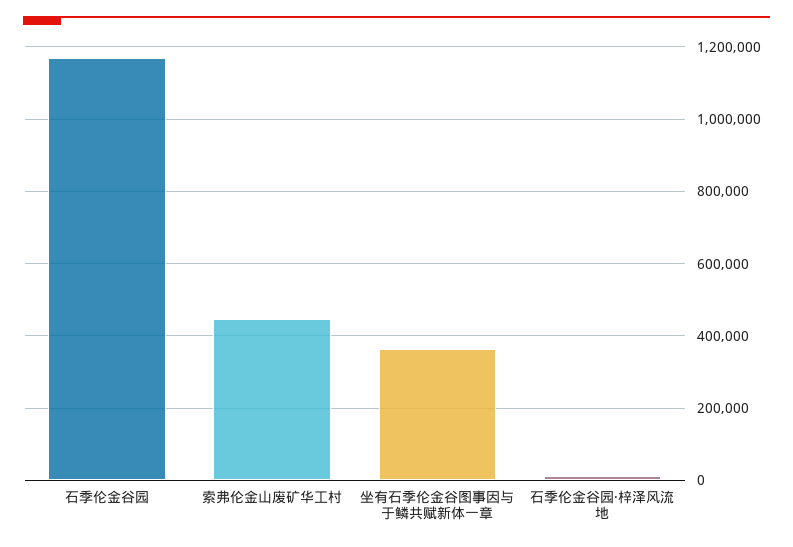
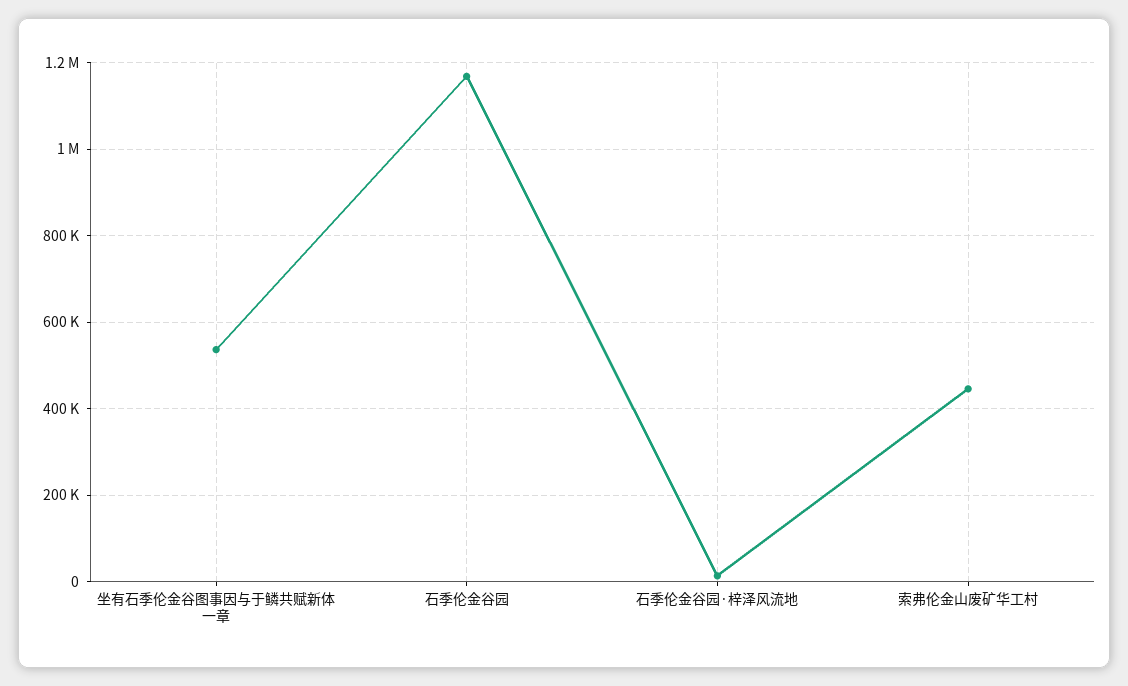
坐有石季伦金谷图事因与于鳞共赋新体一章: 360000 -> 540000

